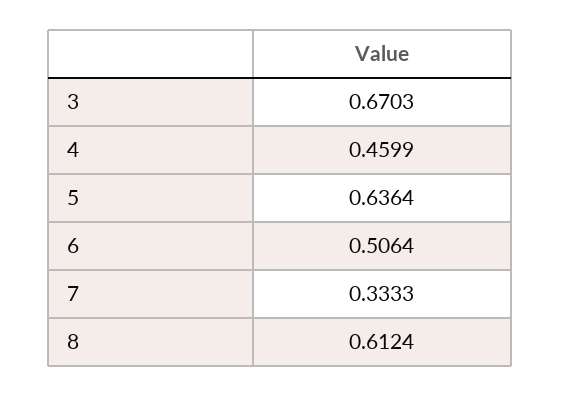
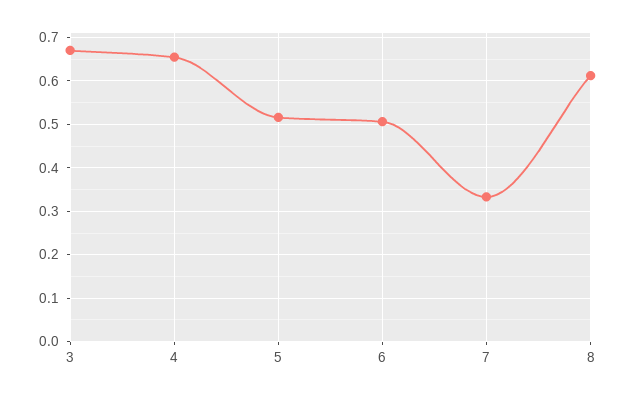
4: 0.4599 -> 0.66
5: 0.6364 -> 0.52

